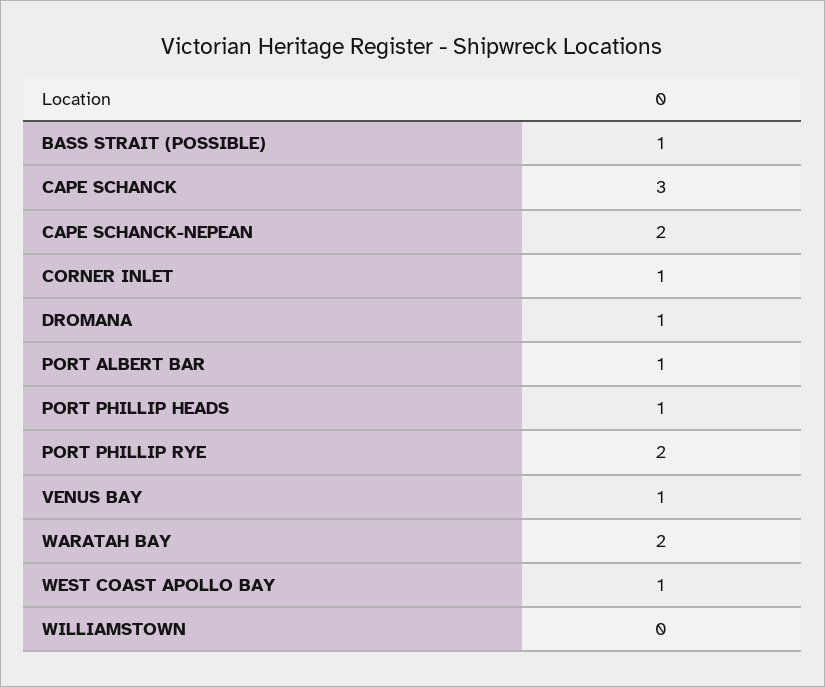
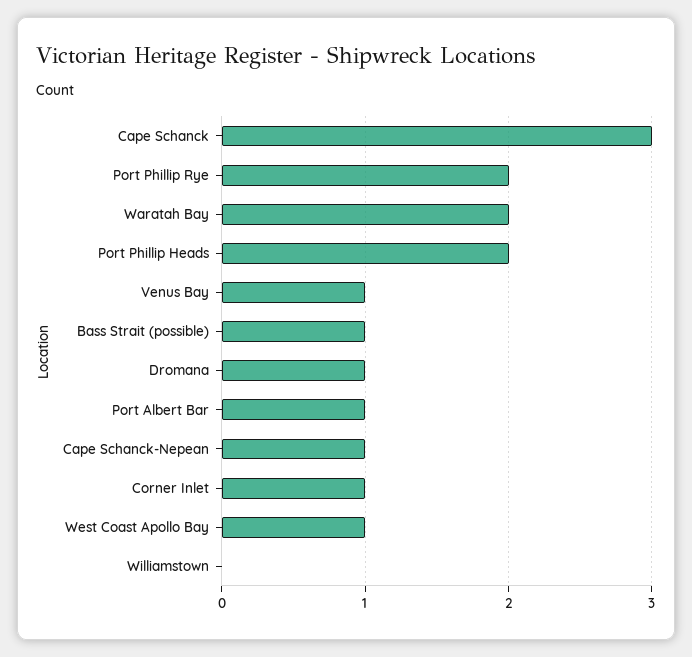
CAPE SCHANCK-NEPEAN: 2 -> 1
PORT PHILLIP HEADS: 1 -> 2

